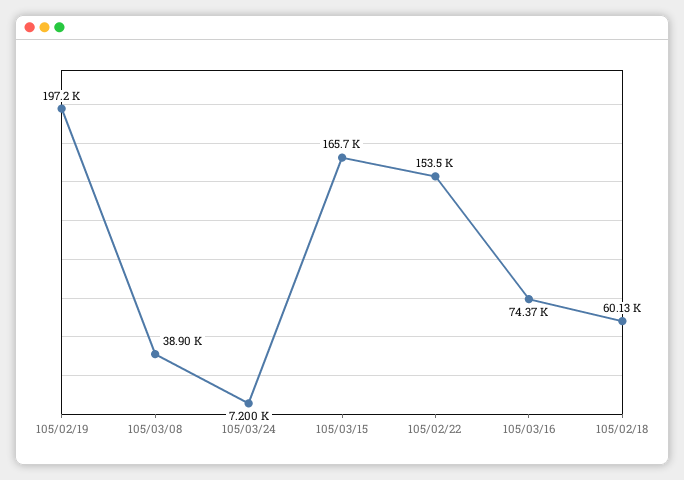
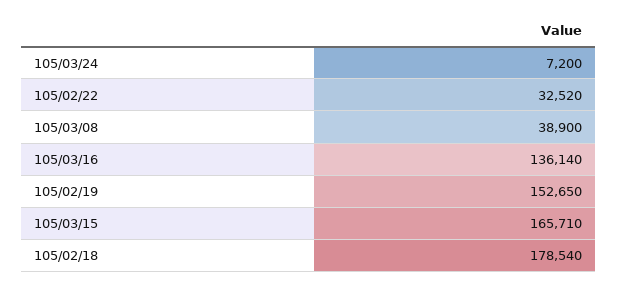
105/02/19: 197200 -> 152650
105/02/22: 153500 -> 32520
105/03/16: 74370 -> 136140
105/02/18: 60130 -> 178540

